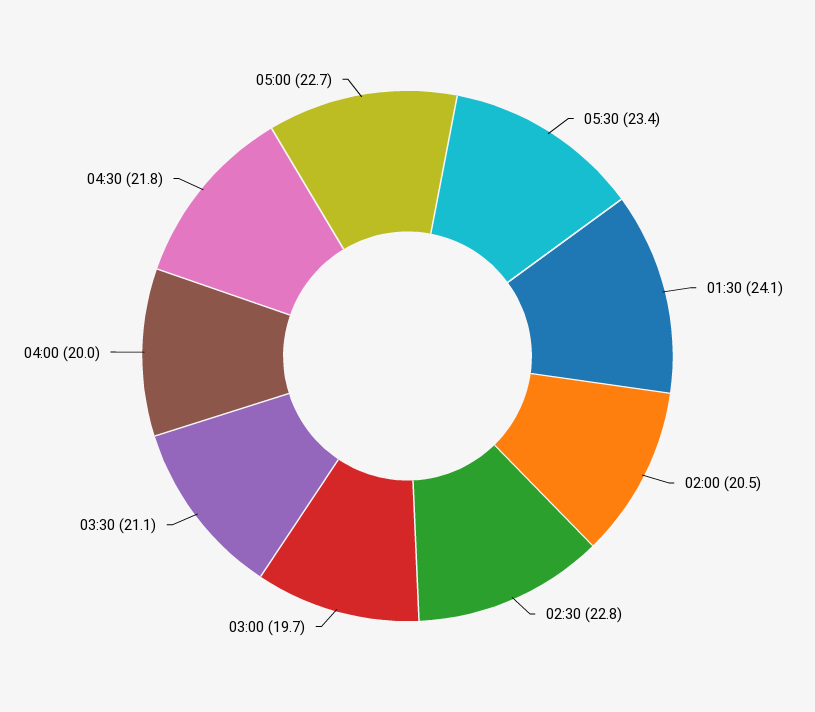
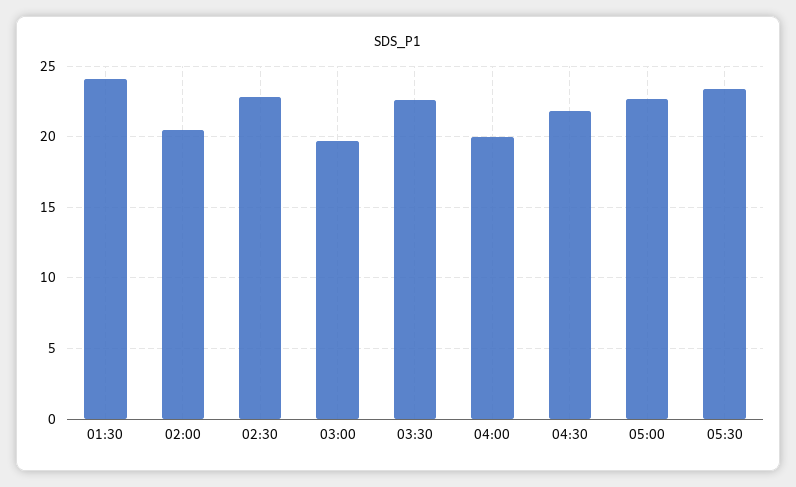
03:30: 21.1 -> 22.5

